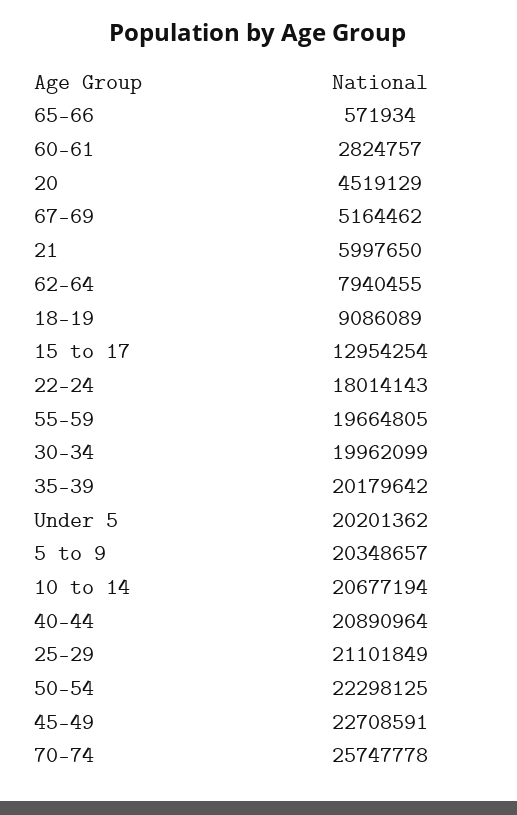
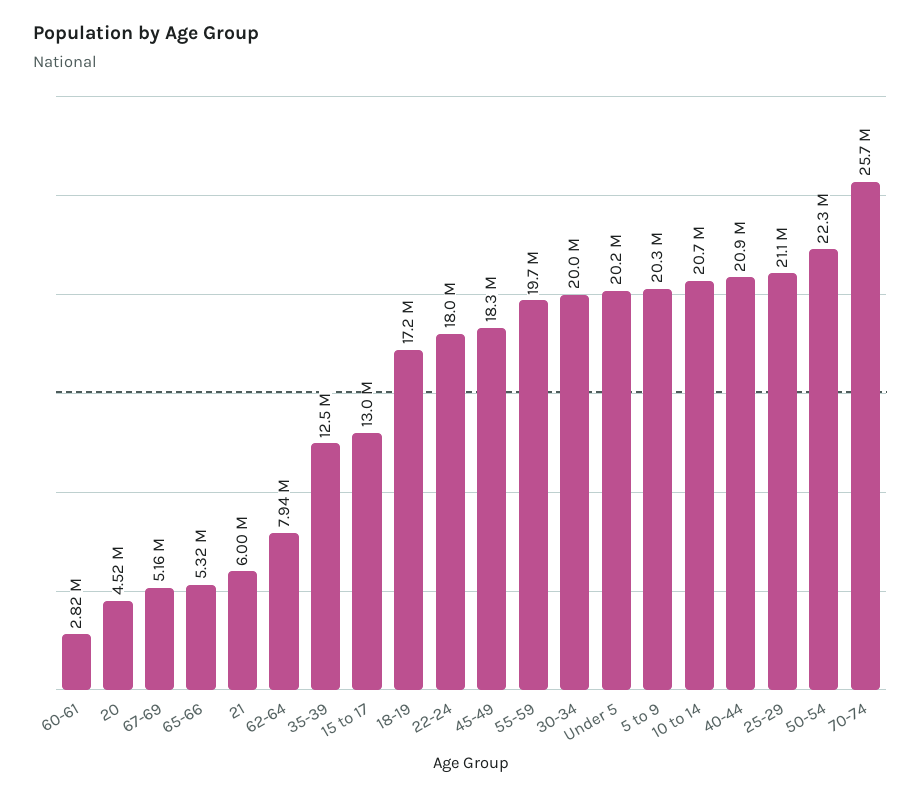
65-66: 571934 -> 5320000
18-19: 9086089 -> 17200000
35-39: 20179642 -> 12500000
45-49: 22708591 -> 18300000

